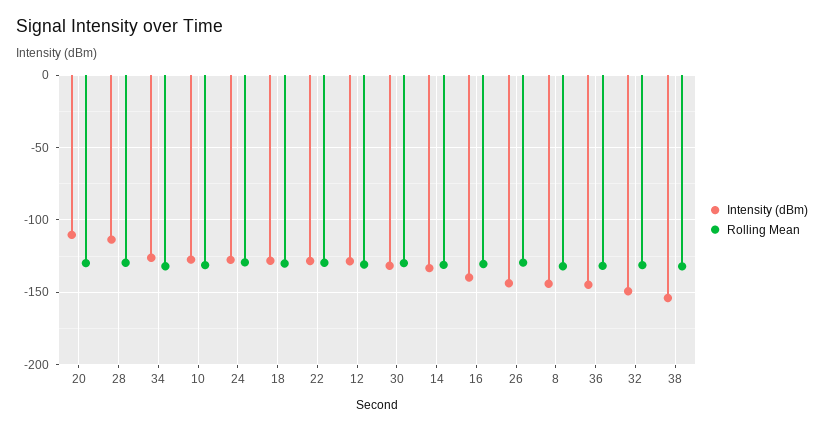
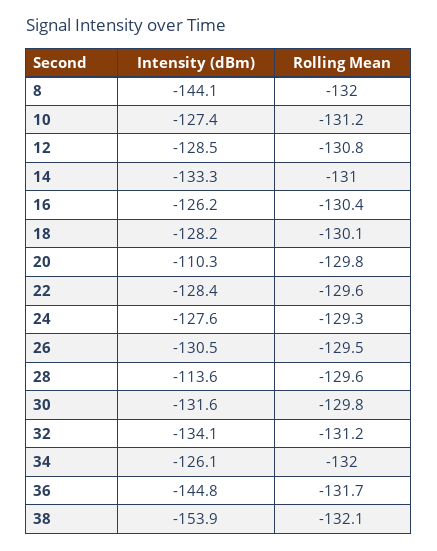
Intensity (dBm), 16: -140 -> -126.2
Intensity (dBm), 26: -145 -> -130.5
Intensity (dBm), 32: -150 -> -134.1

